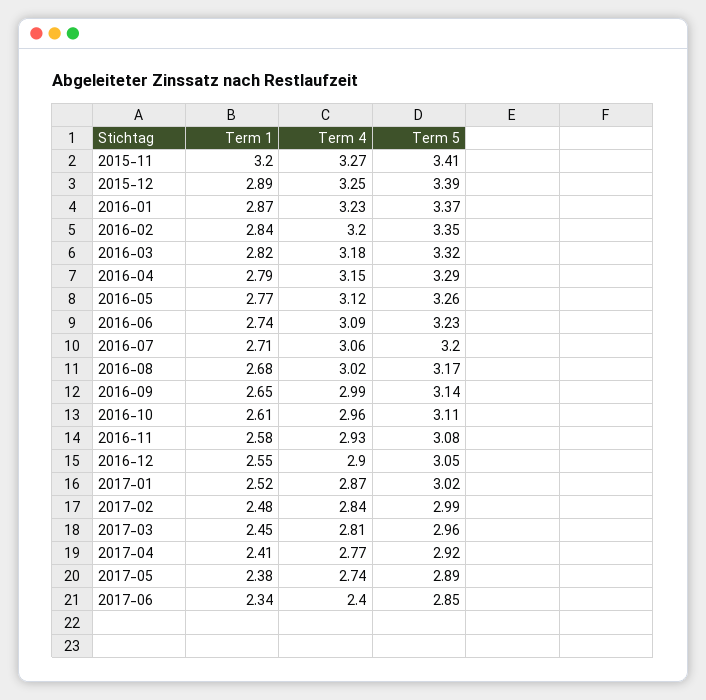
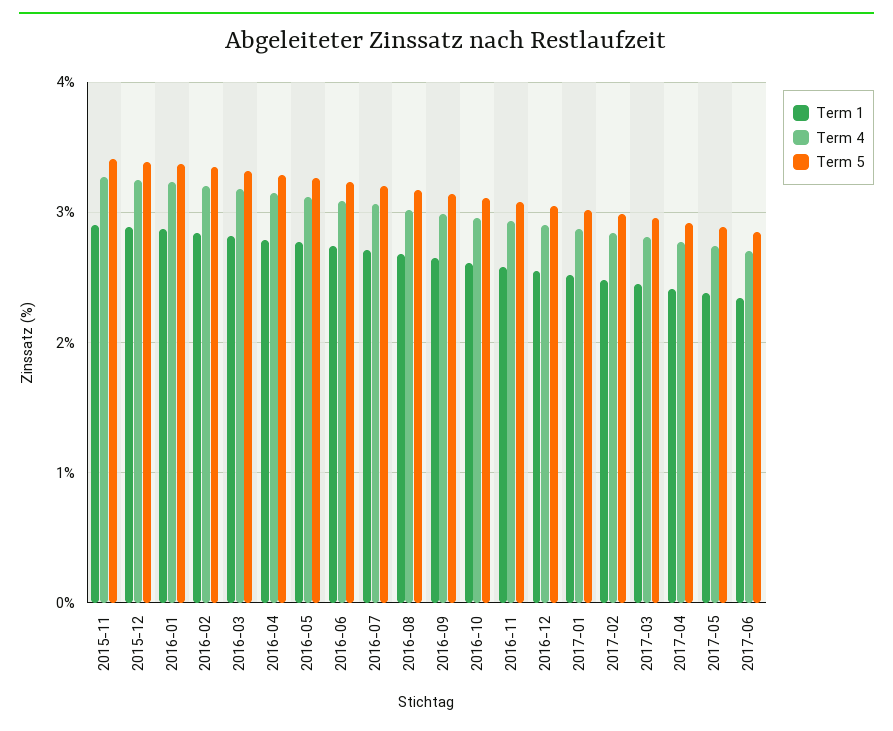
Term 1, 2015-11: 3.2 -> 2.9
Term 4, 2017-06: 2.4 -> 2.7

